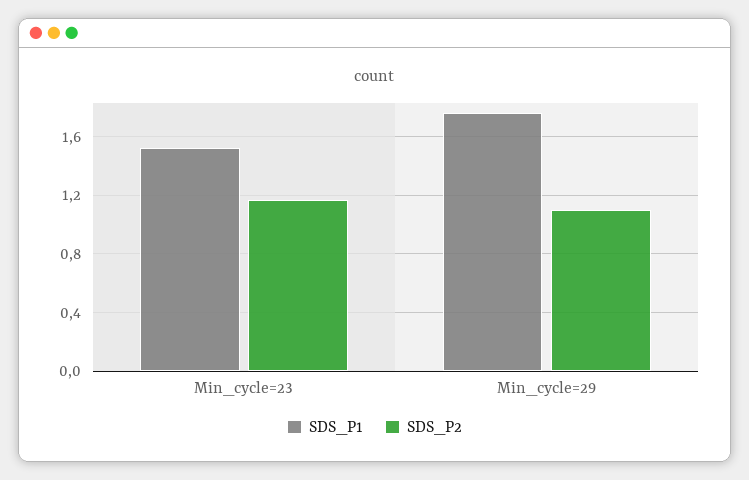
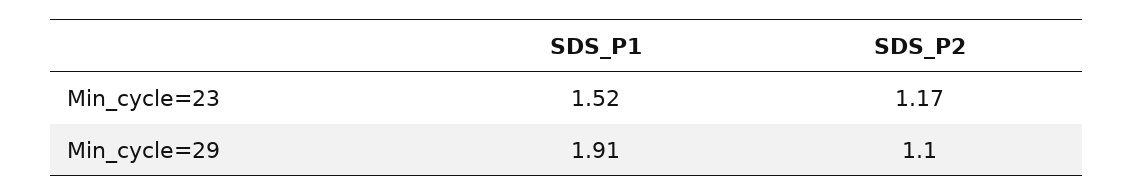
SDS_P1, Min_cycle=29: 1.75 -> 1.91

